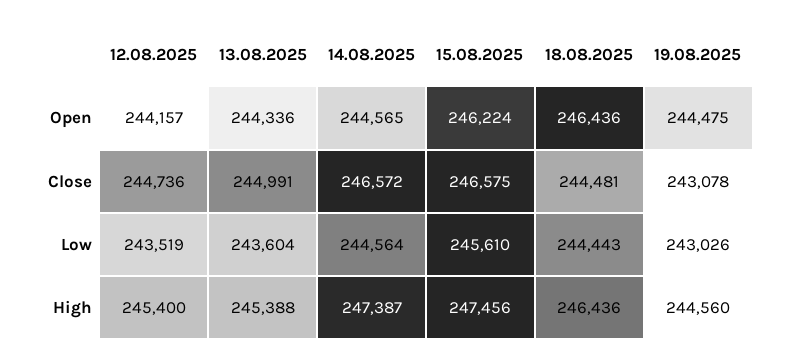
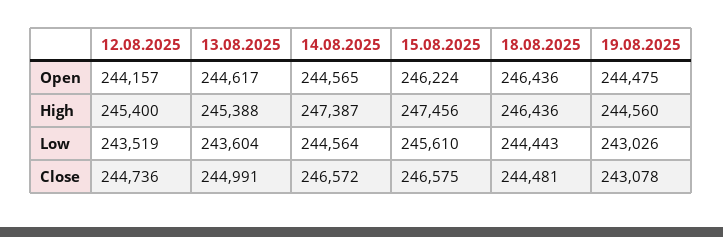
13.08.2025, Open: 244336 -> 244617

